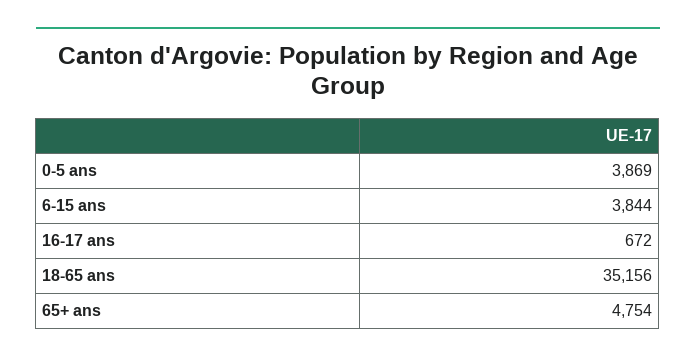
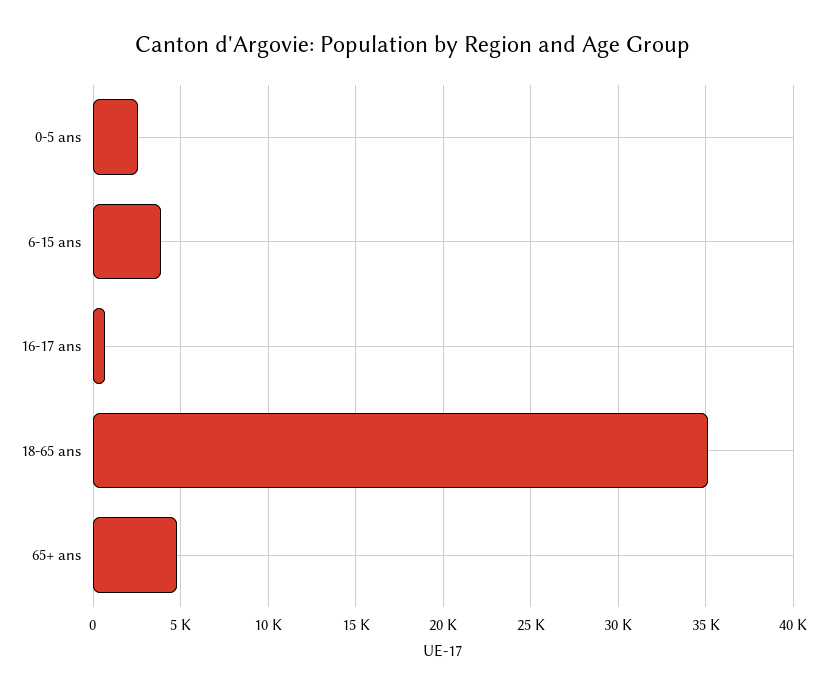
0-5 ans: 3869 -> 2500

